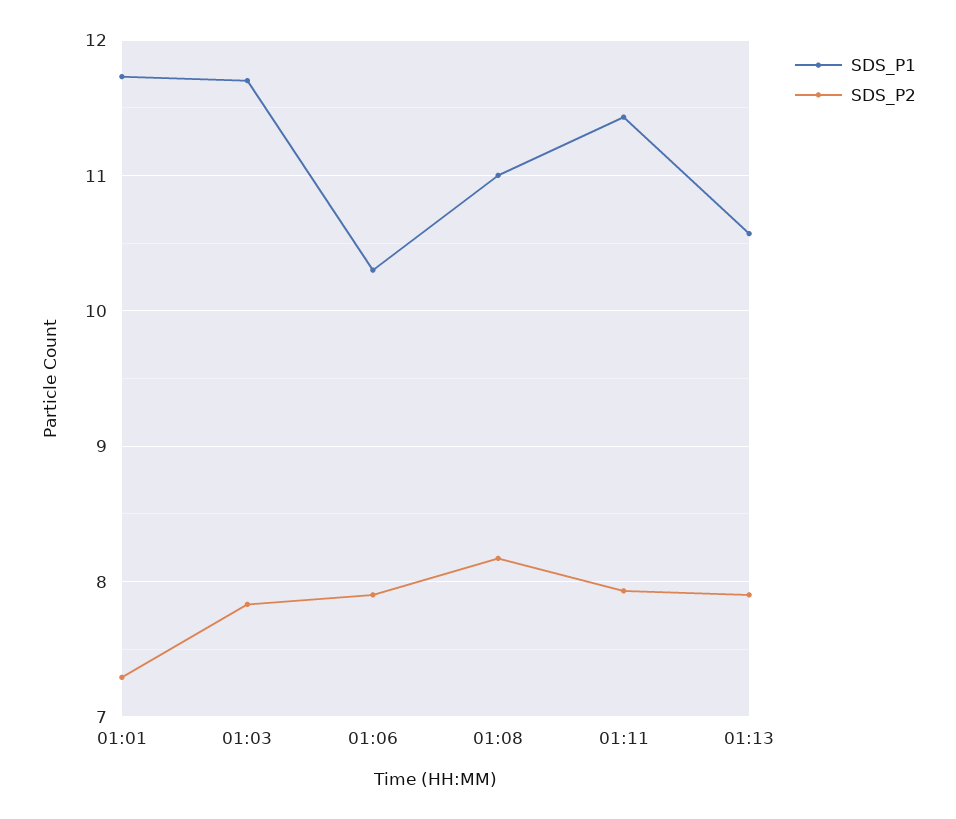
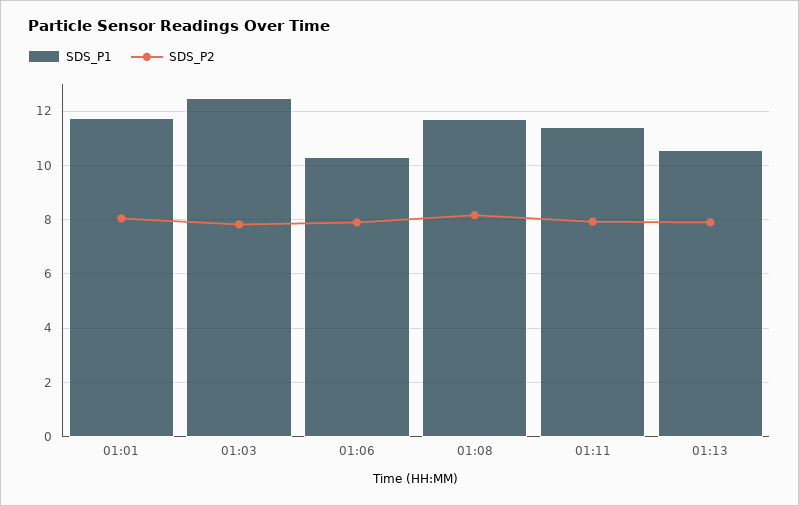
SDS_P2, 01:01: 7.3 -> 8
SDS_P1, 01:03: 11.7 -> 12.5
SDS_P1, 01:08: 11 -> 11.75

